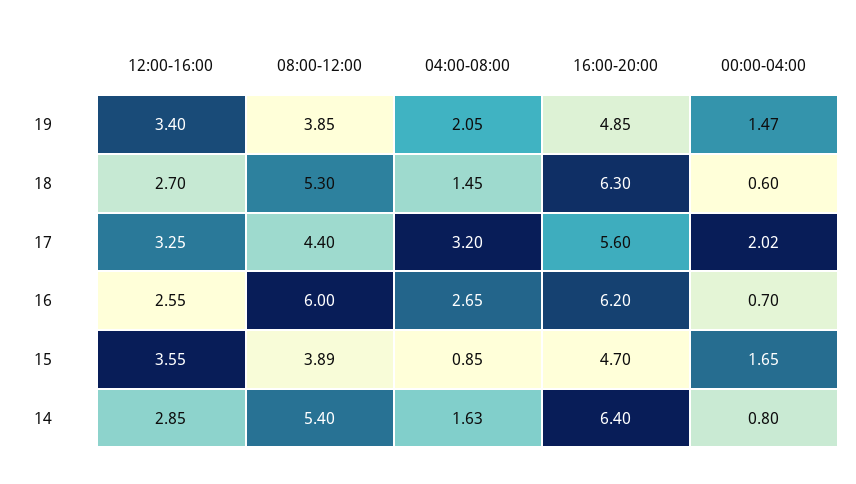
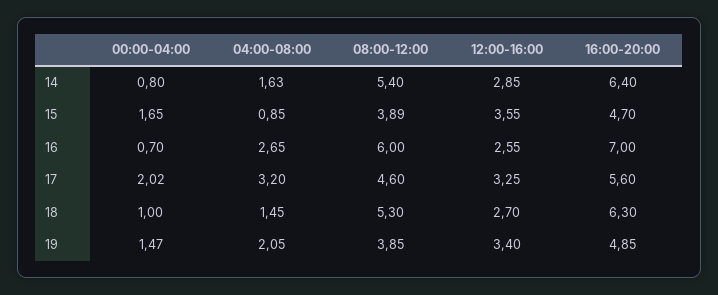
00:00-04:00, 18: 0.6 -> 1
08:00-12:00, 17: 4.4 -> 4.6
16:00-20:00, 16: 6.2 -> 7

